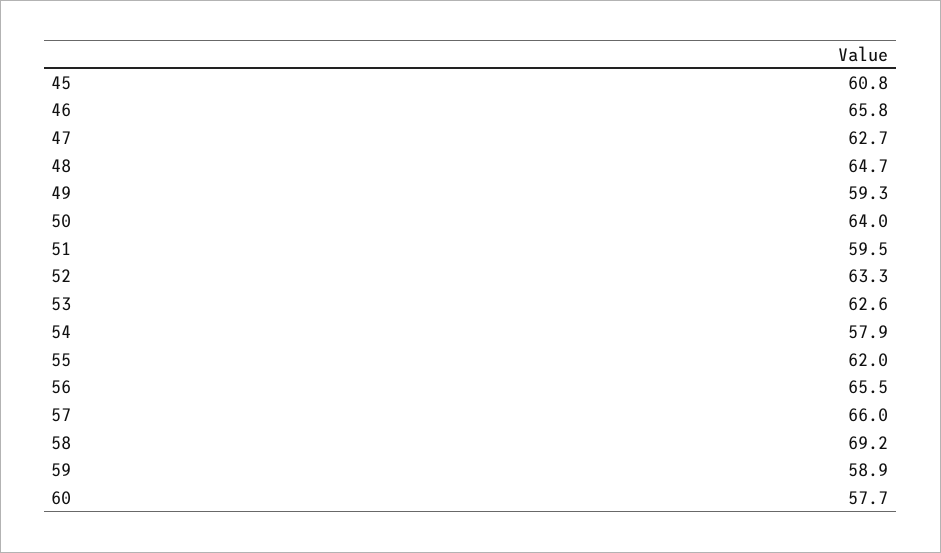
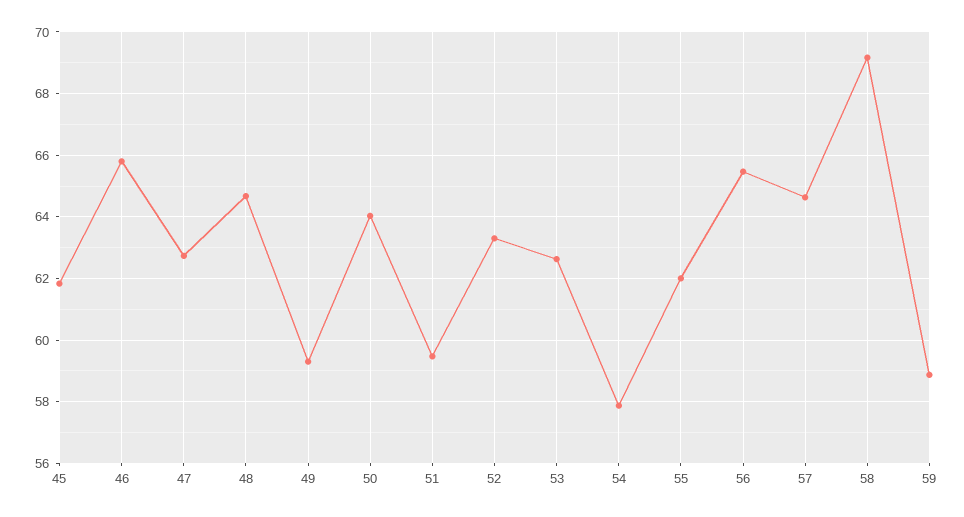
45: 60.8 -> 61.8
57: 66 -> 64.6
60: 57.7 -> none

